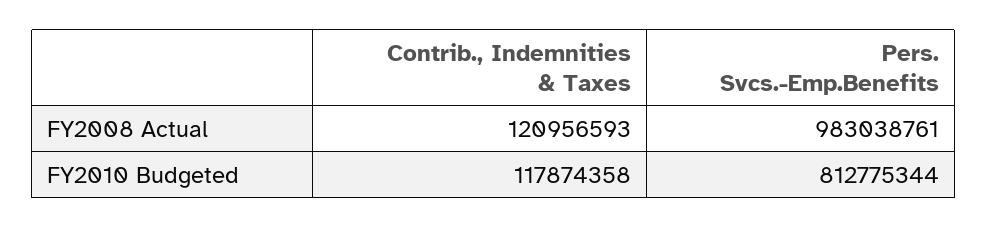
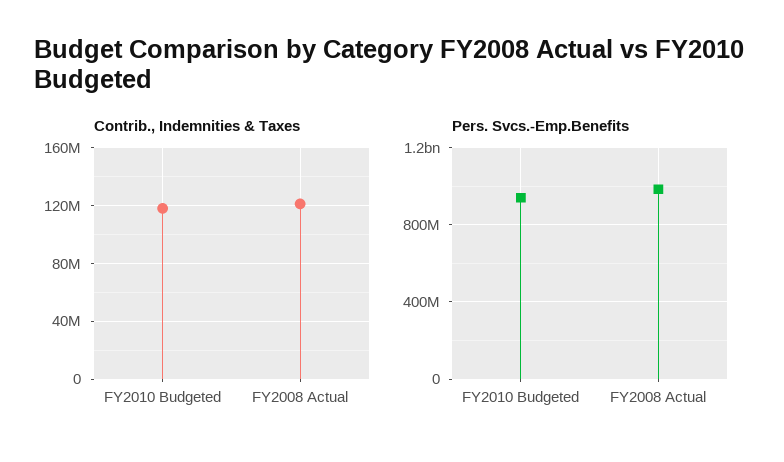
Pers. Svcs.-Emp.Benefits, FY2010 Budgeted: 812775344 -> 950000000

